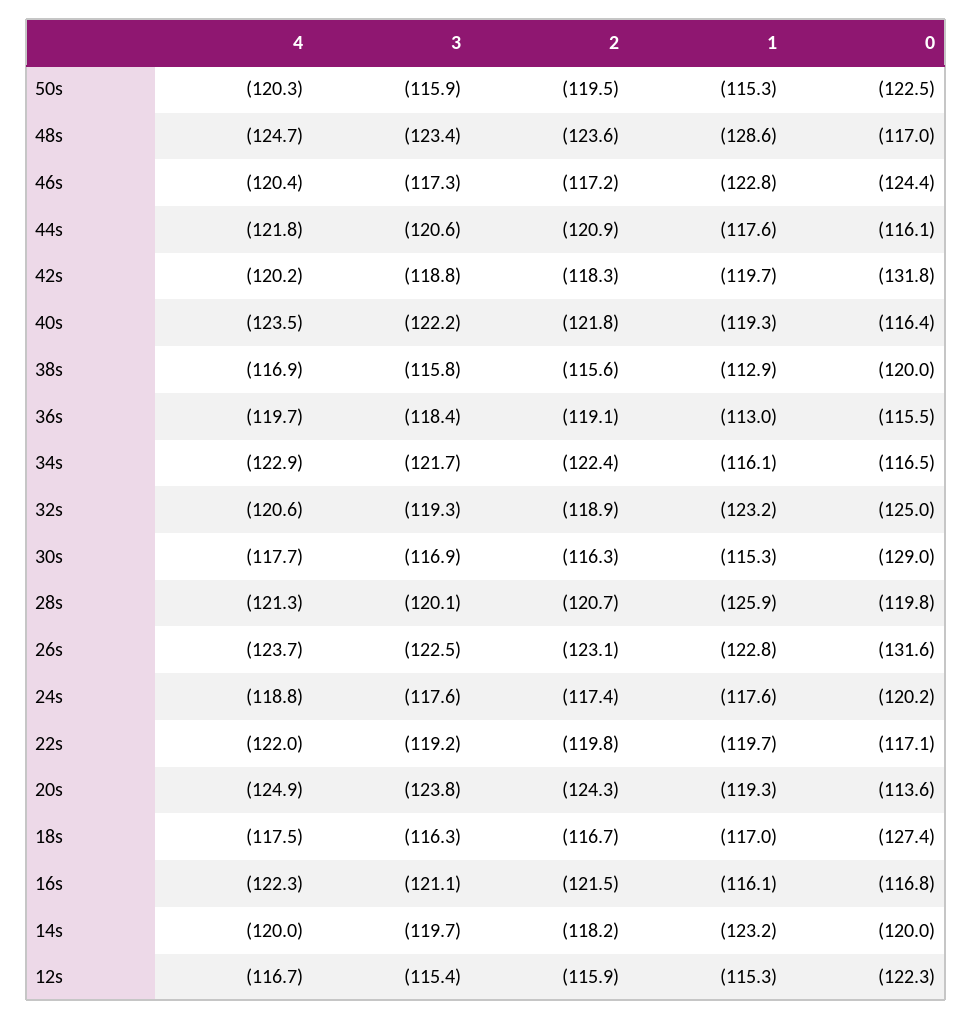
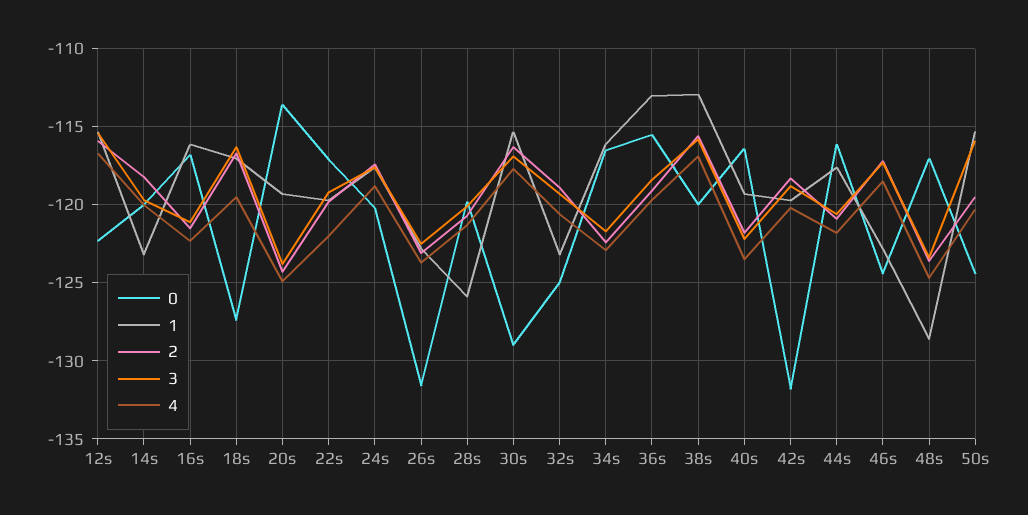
0, 50s: -122.5 -> -124.5
4, 46s: -120.4 -> -118.5
4, 18s: -117.5 -> -119.5

